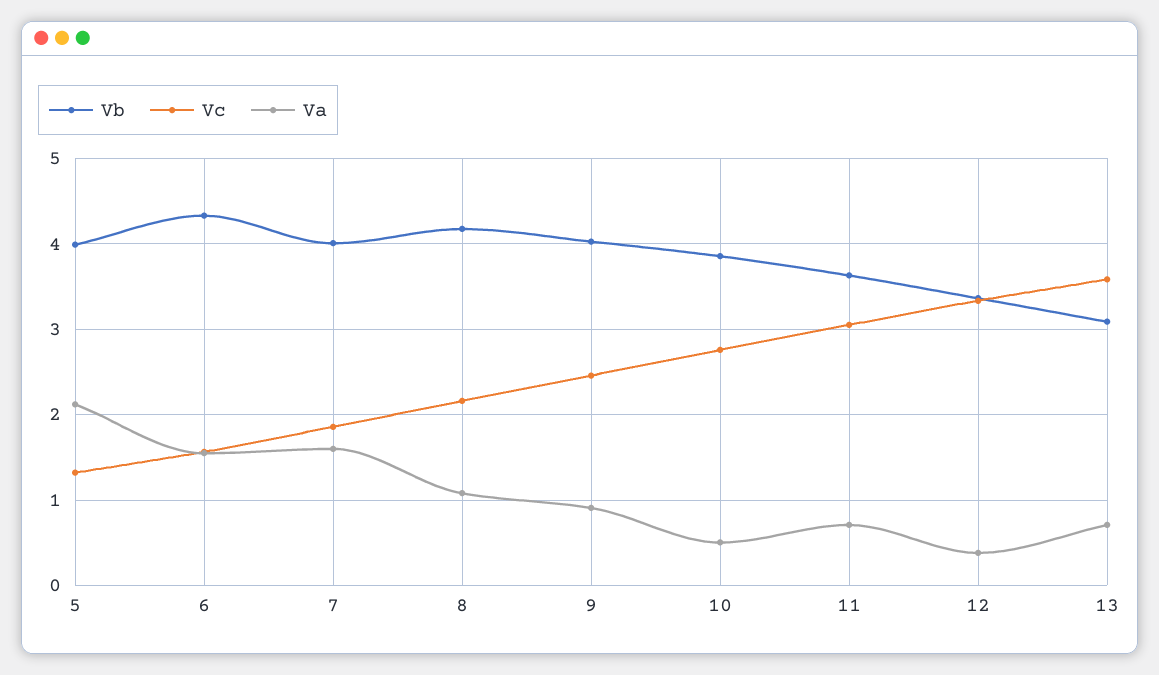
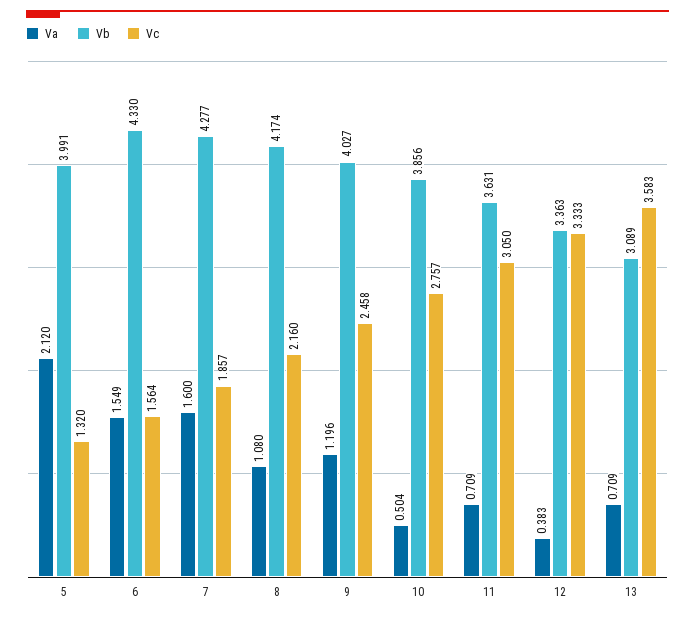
Vb, 7: 4 -> 4.277
Va, 9: 0.9 -> 1.196

